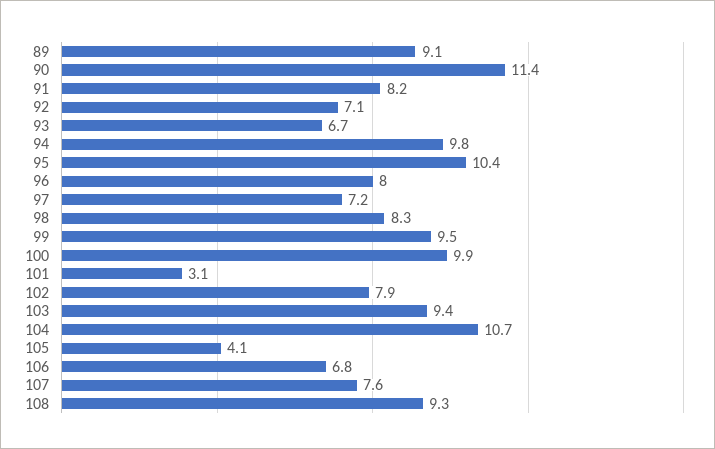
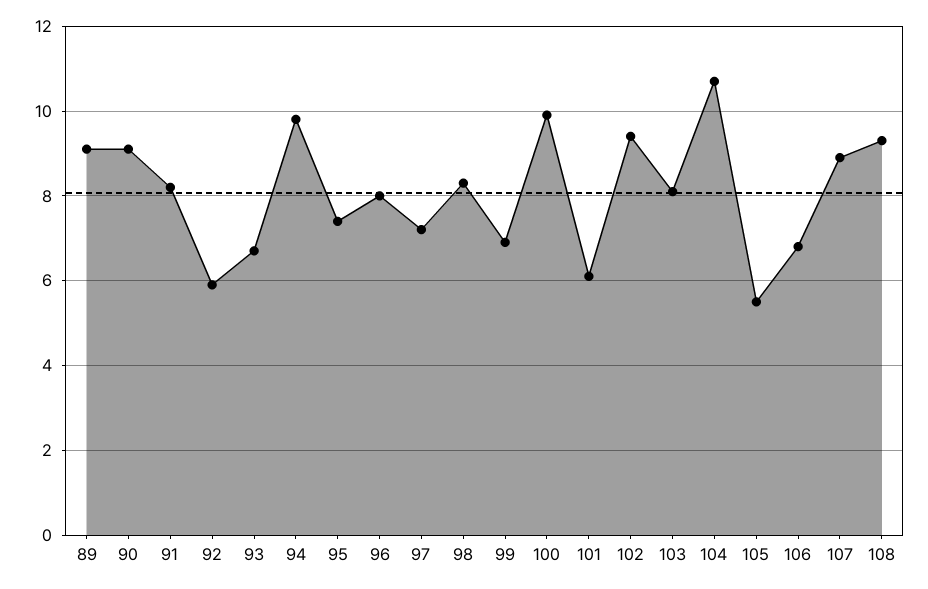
90: 11.4 -> 9
92: 7.1 -> 6
95: 10.4 -> 7.5
99: 9.5 -> 7
101: 3.1 -> 6
102: 7.9 -> 9.5
103: 9.4 -> 8
105: 4.1 -> 5.5
107: 7.6 -> 9

